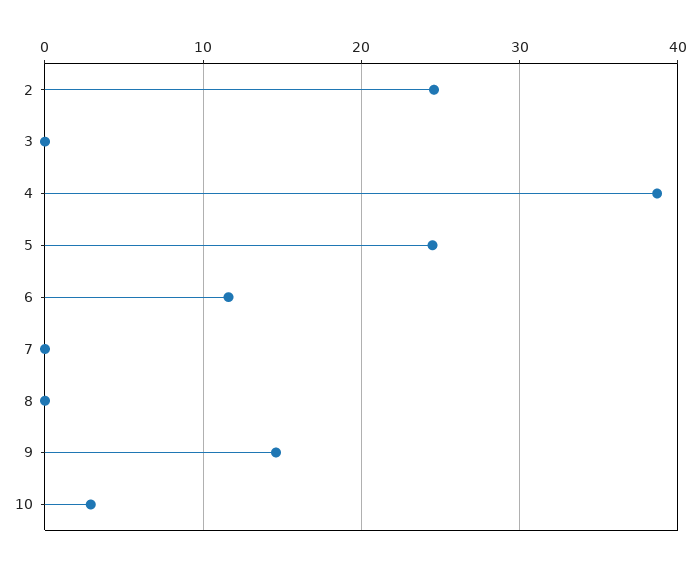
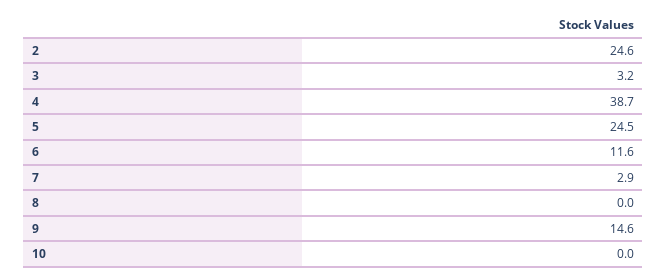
3: 0 -> 3.2
7: 0 -> 2.9
10: 3 -> 0

